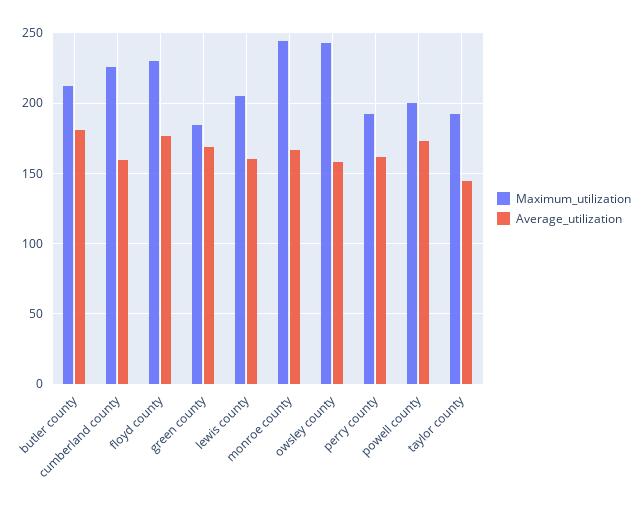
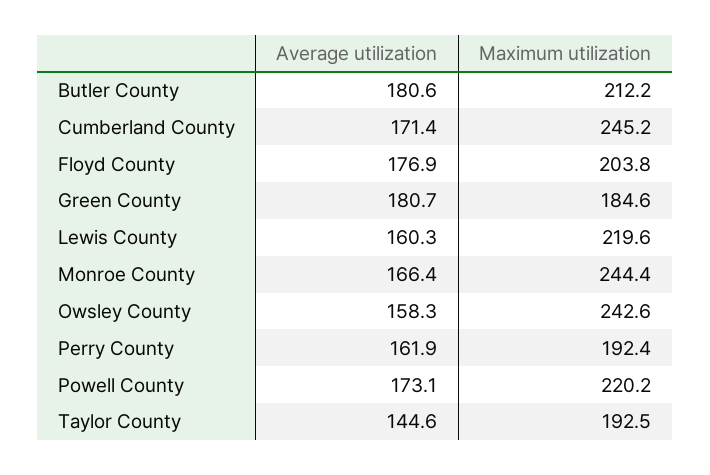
Maximum_utilization, cumberland county: 225 -> 245.2
Average_utilization, cumberland county: 160 -> 171.4
Maximum_utilization, floyd county: 230 -> 203.8
Average_utilization, green county: 170 -> 180.7
Maximum_utilization, lewis county: 205 -> 219.6
Maximum_utilization, powell county: 200 -> 220.2

